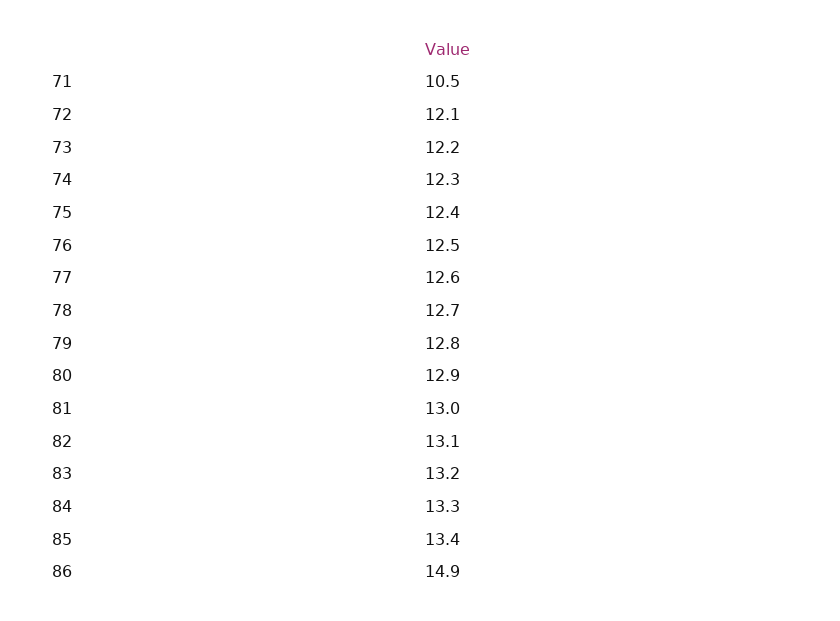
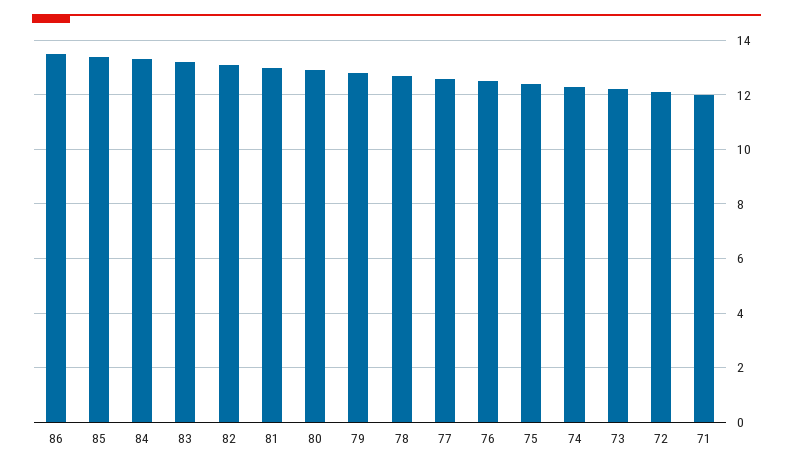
71: 10.5 -> 12
86: 14.9 -> 13.5

